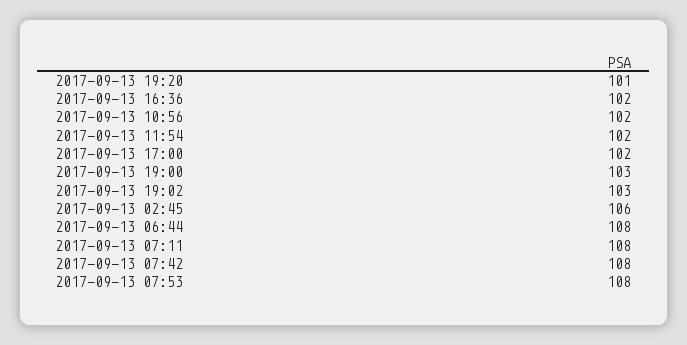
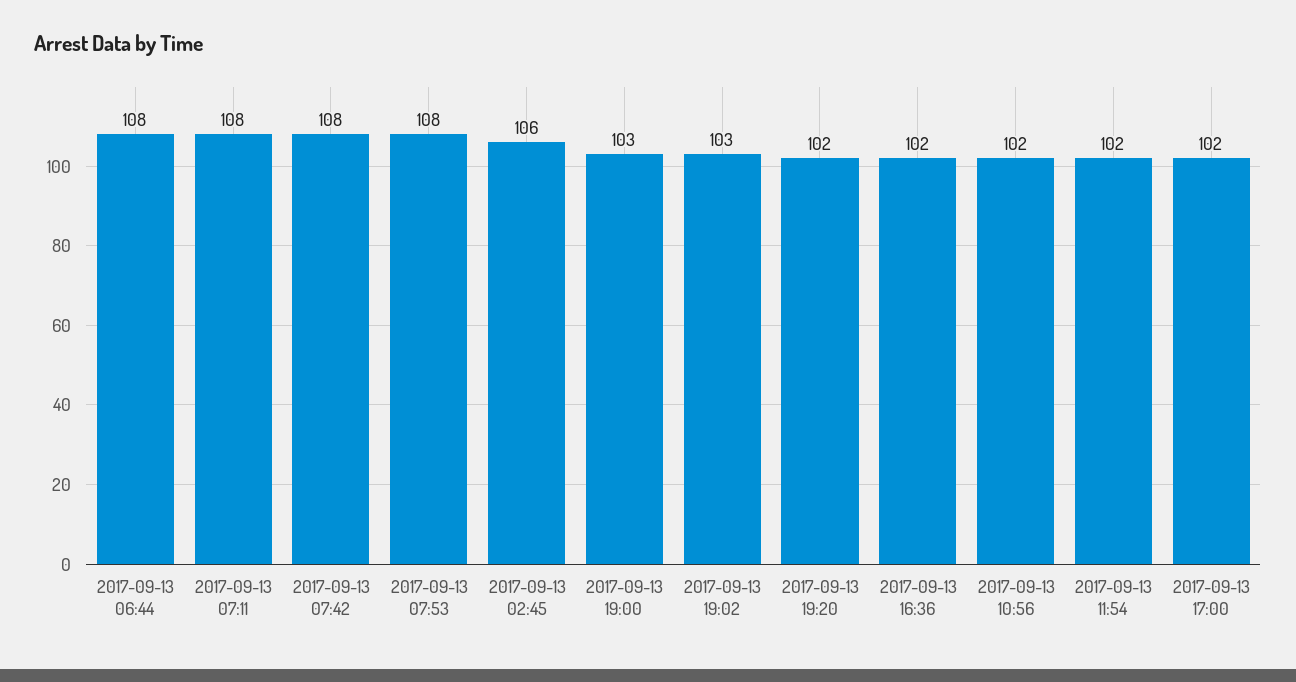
2017-09-13 19:20: 101 -> 102

